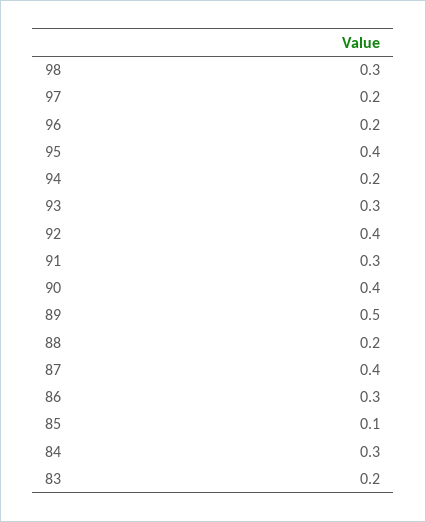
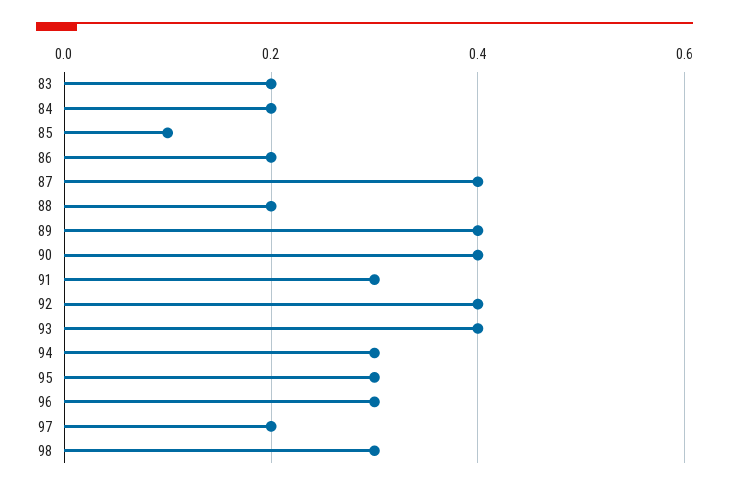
96: 0.2 -> 0.3
95: 0.4 -> 0.3
94: 0.2 -> 0.3
93: 0.3 -> 0.4
89: 0.5 -> 0.4
86: 0.3 -> 0.2
84: 0.3 -> 0.2

